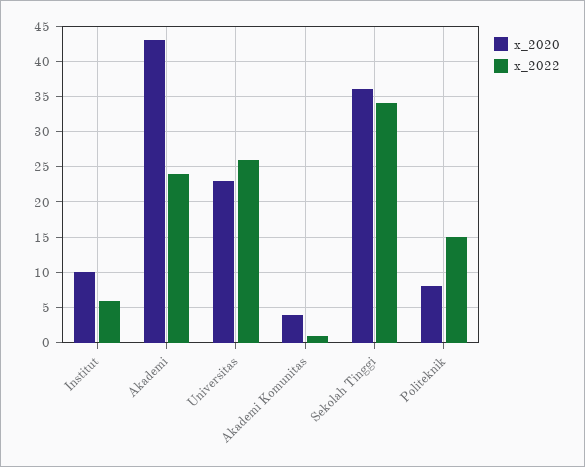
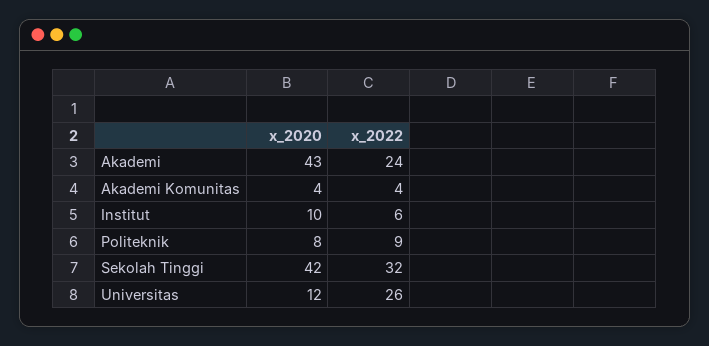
x_2020, Universitas: 23 -> 12
x_2022, Akademi Komunitas: 1 -> 4
x_2020, Sekolah Tinggi: 36 -> 42
x_2022, Sekolah Tinggi: 34 -> 32
x_2022, Politeknik: 15 -> 9

